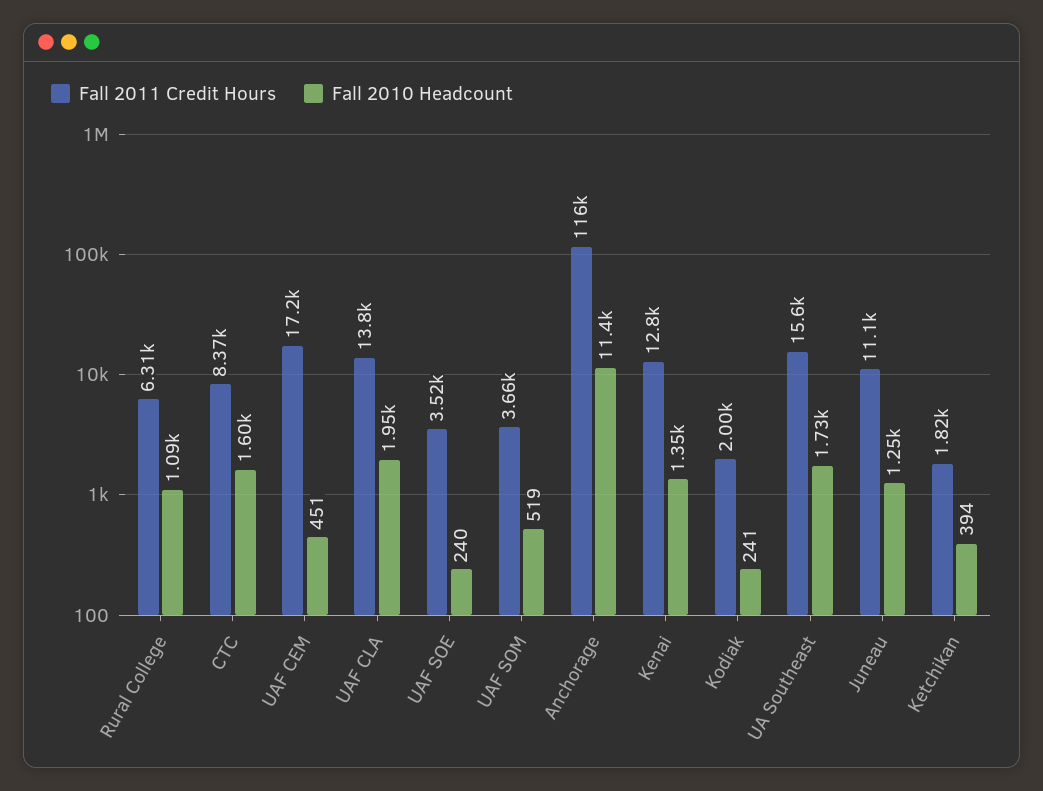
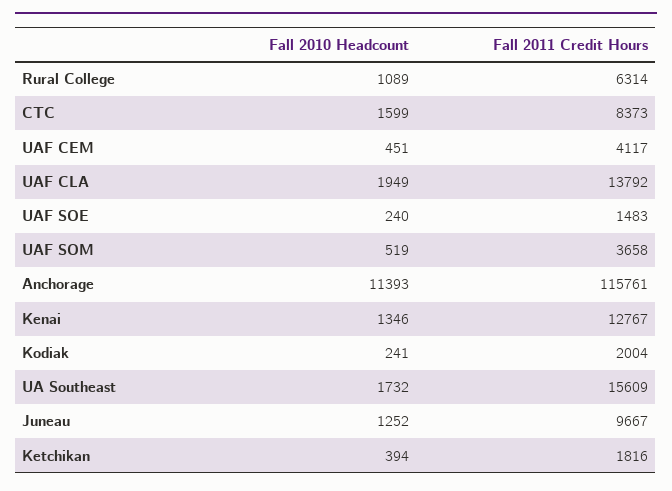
Fall 2011 Credit Hours, UAF CEM: 17200 -> 4117
Fall 2011 Credit Hours, UAF SOE: 3520 -> 1483
Fall 2011 Credit Hours, Juneau: 11100 -> 9667

